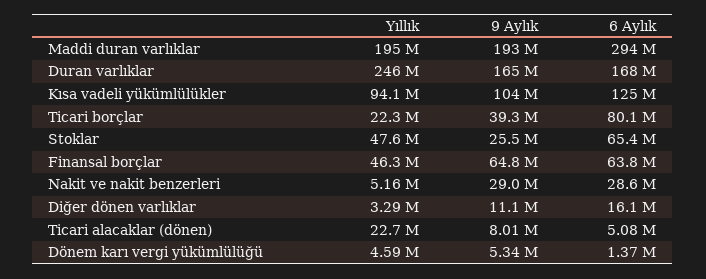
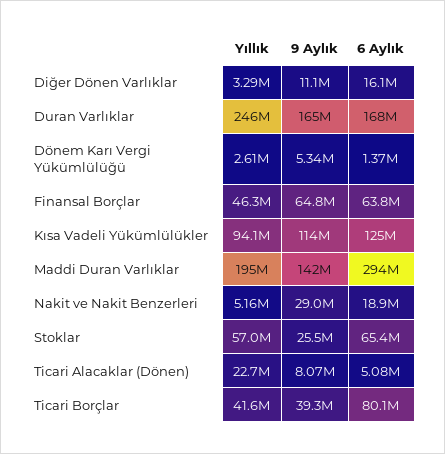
9 Aylık, Maddi duran varlıklar: 193000000 -> 142000000
9 Aylık, Kısa vadeli yükümlülükler: 104000000 -> 114000000
Yıllık, Ticari borçlar: 22300000 -> 41600000
Yıllık, Stoklar: 47600000 -> 57000000
6 Aylık, Nakit ve nakit benzerleri: 28600000 -> 18900000
9 Aylık, Ticari alacaklar (dönen): 8010000 -> 8070000
Yıllık, Dönem karı vergi yükümlülüğü: 4590000 -> 2610000

